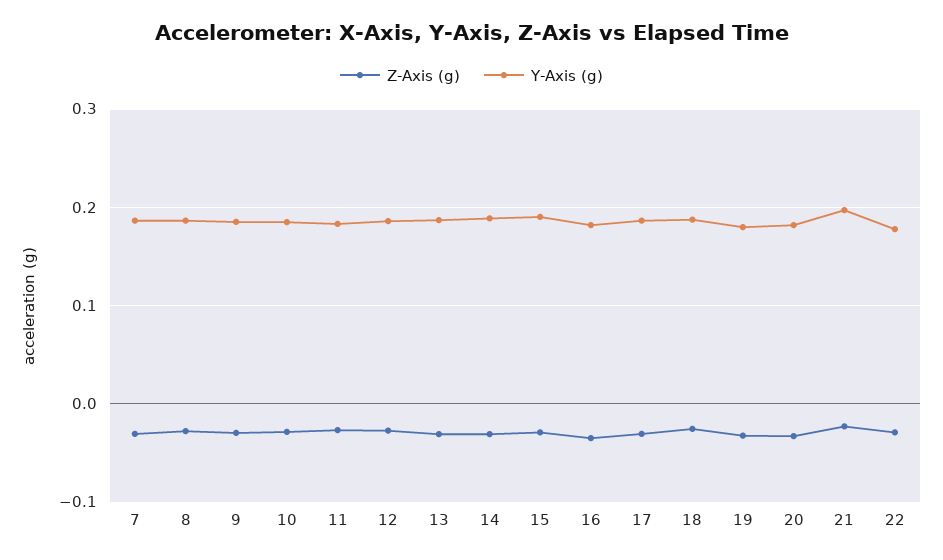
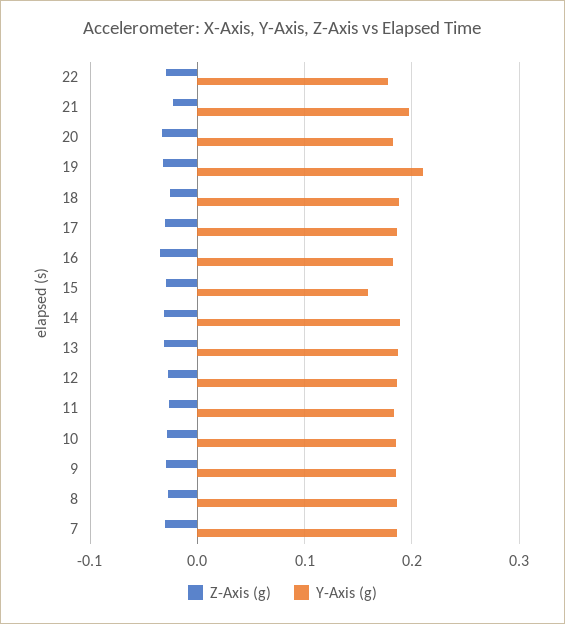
Y-Axis (g), 15: 0.19 -> 0.16
Y-Axis (g), 19: 0.18 -> 0.21

